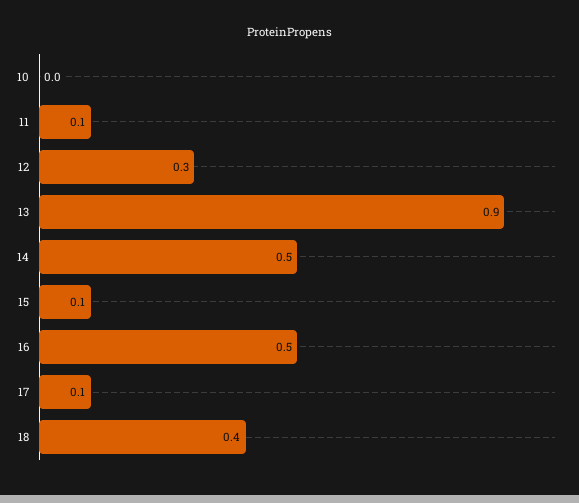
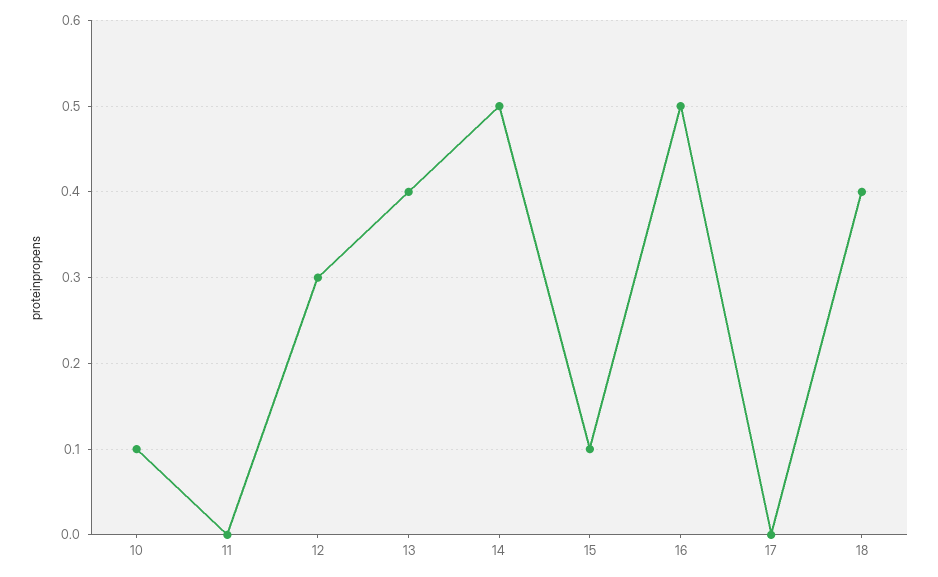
10: 0 -> 0.1
11: 0.1 -> 0
13: 0.9 -> 0.4
17: 0.1 -> 0

